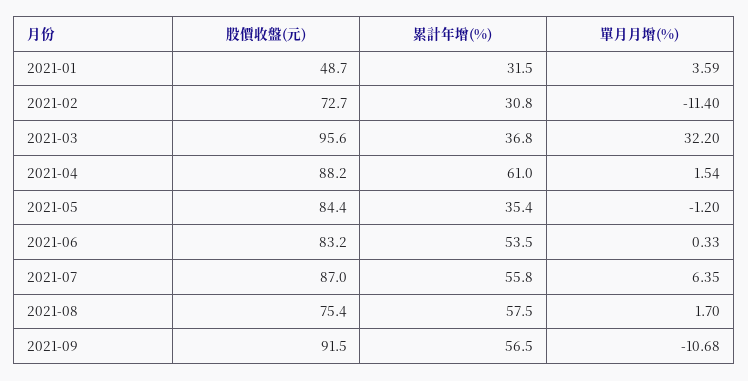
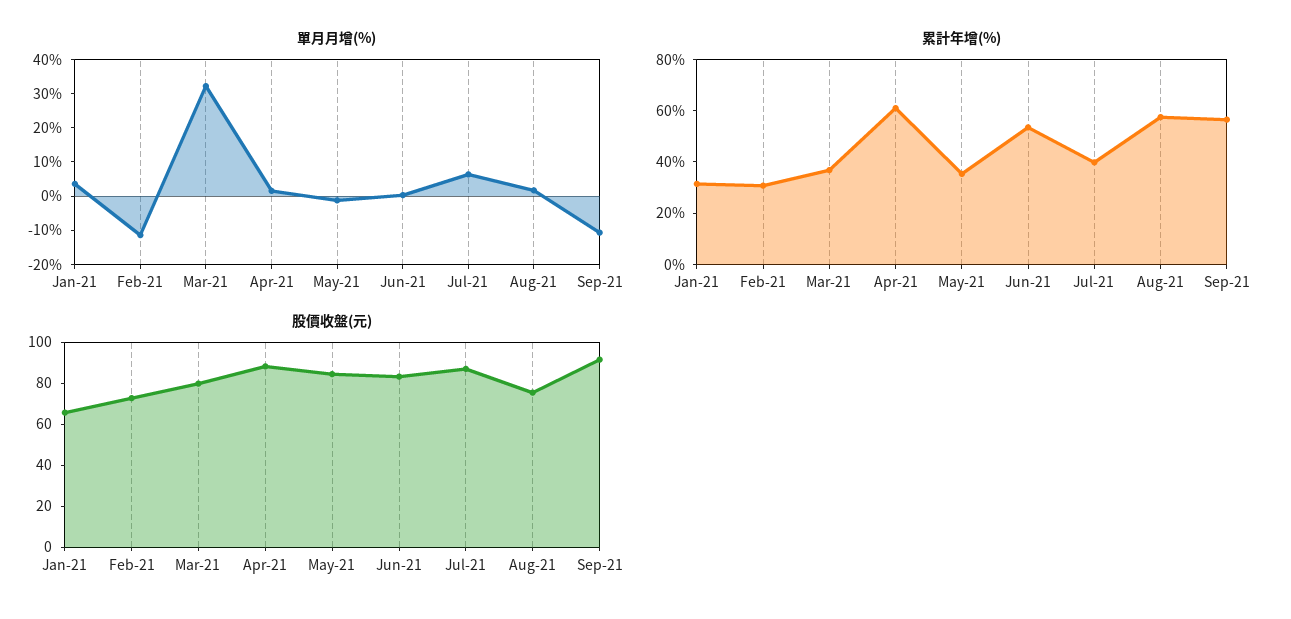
股價收盤(元), 2021-01: 48.7 -> 65
股價收盤(元), 2021-03: 95.6 -> 80
累計年增(%), 2021-07: 55.8 -> 40

